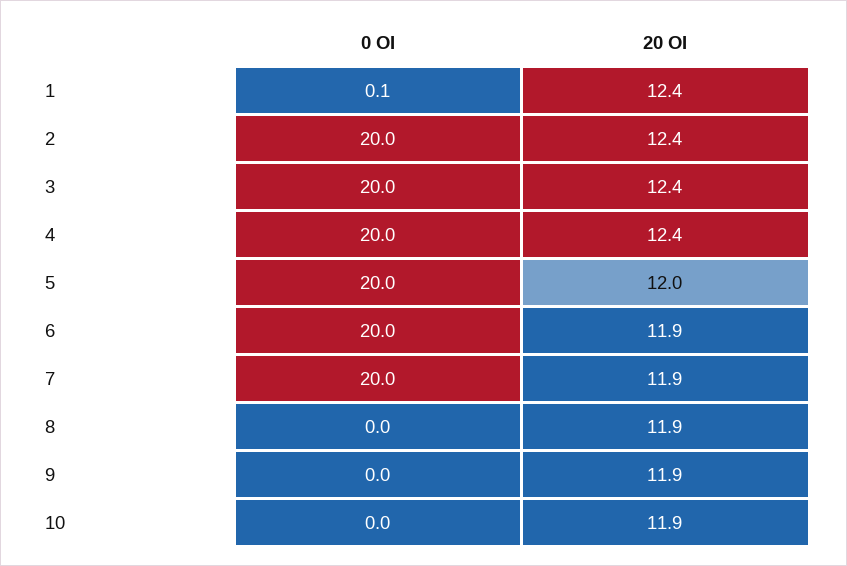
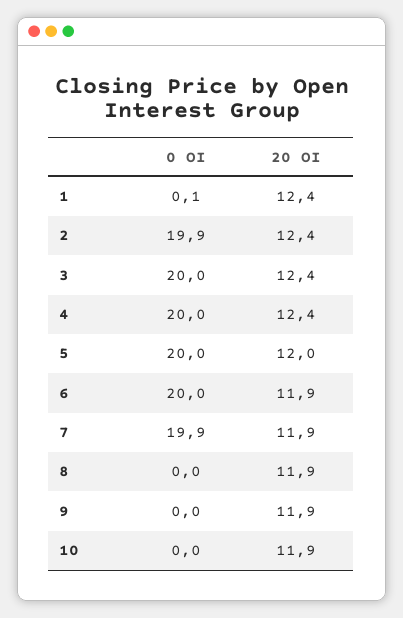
0 OI, 2: 20 -> 19.9
0 OI, 7: 20 -> 19.9

